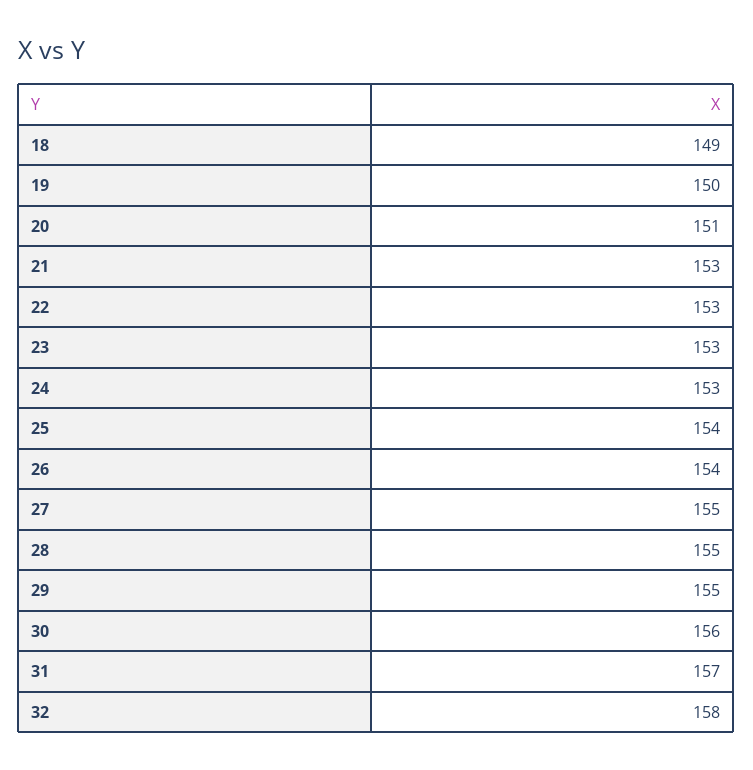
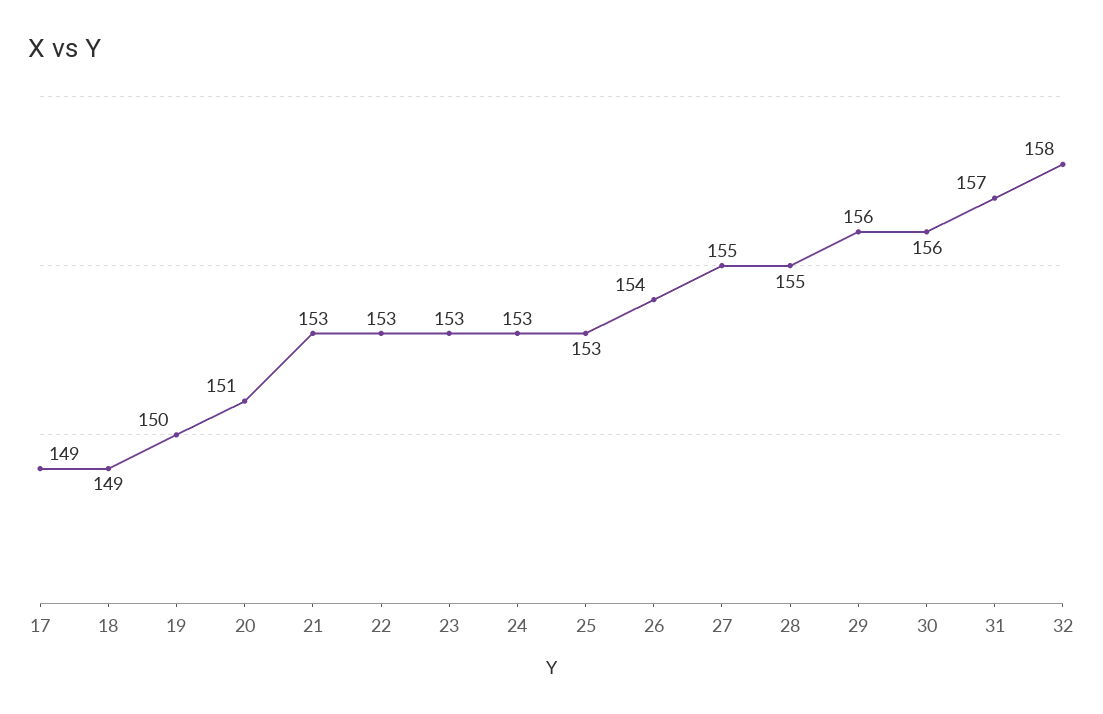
25: 154 -> 153
29: 155 -> 156
17: none -> 149

